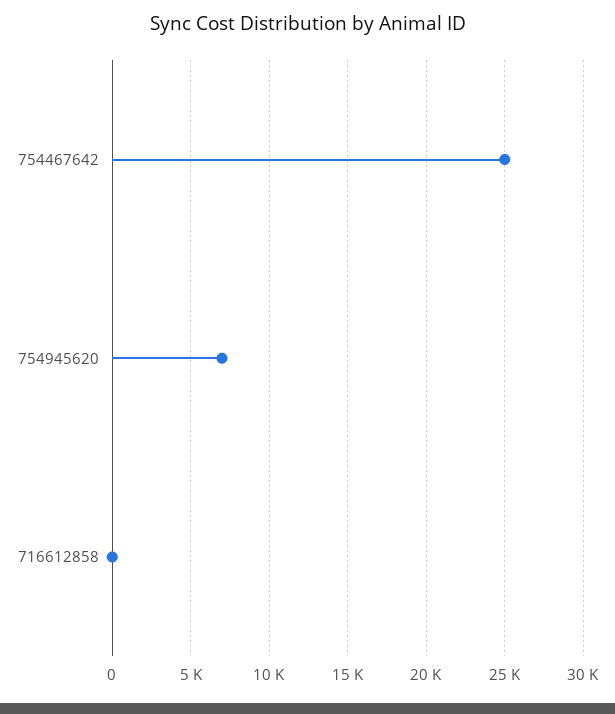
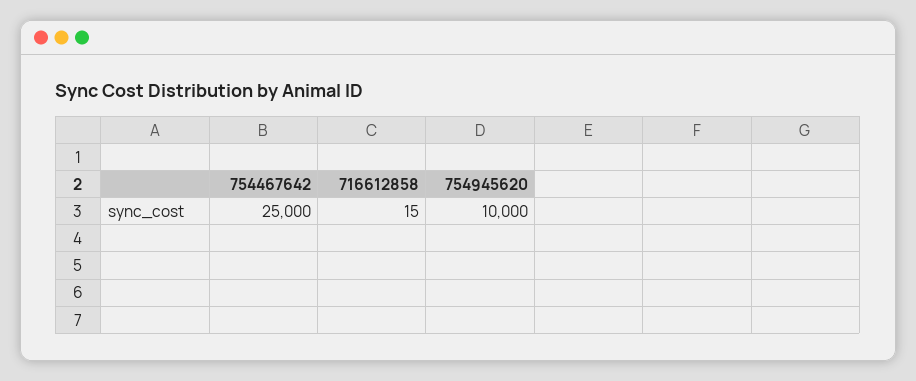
754945620: 7000 -> 10000

